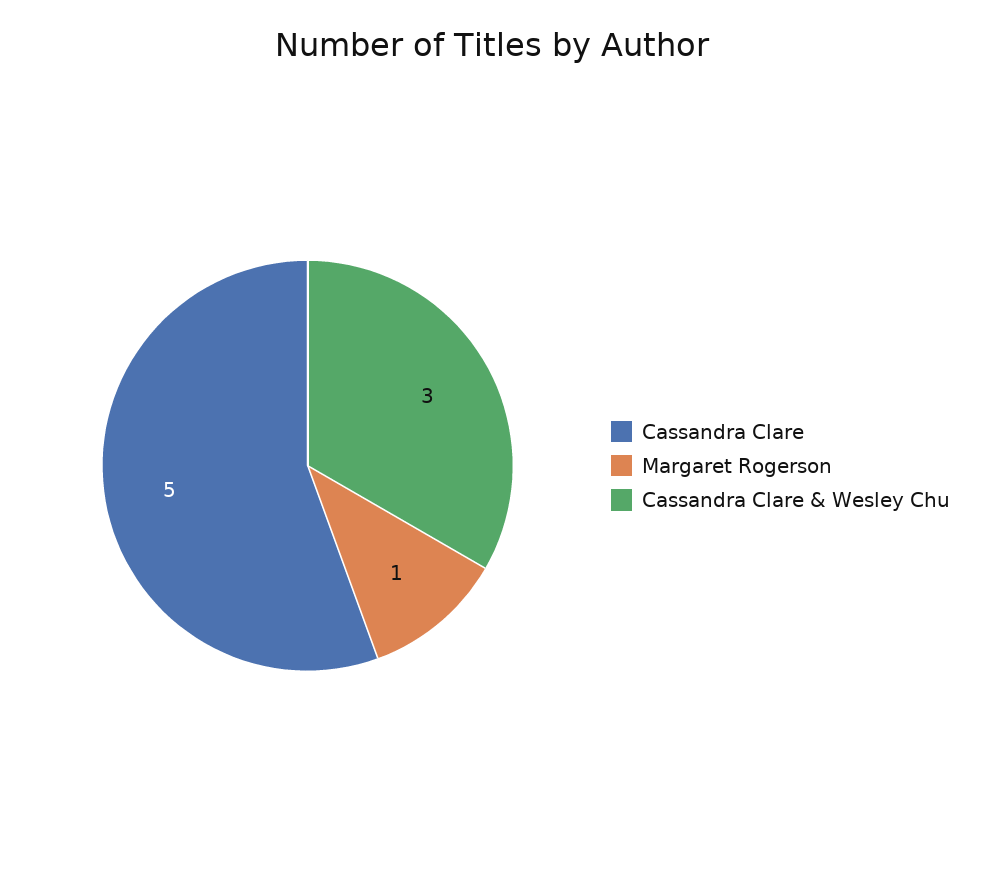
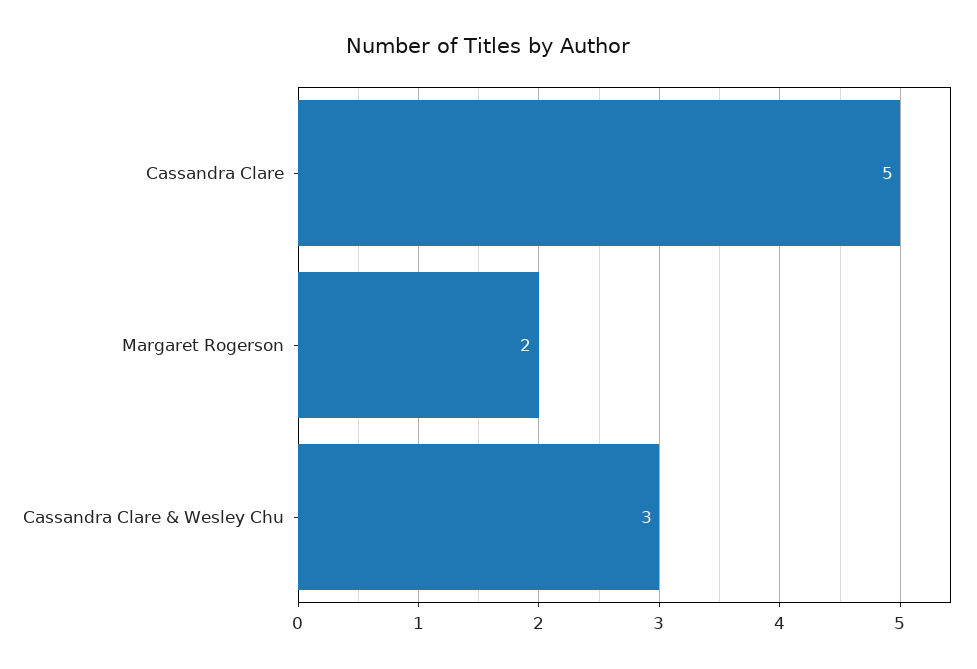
Margaret Rogerson: 1 -> 2

